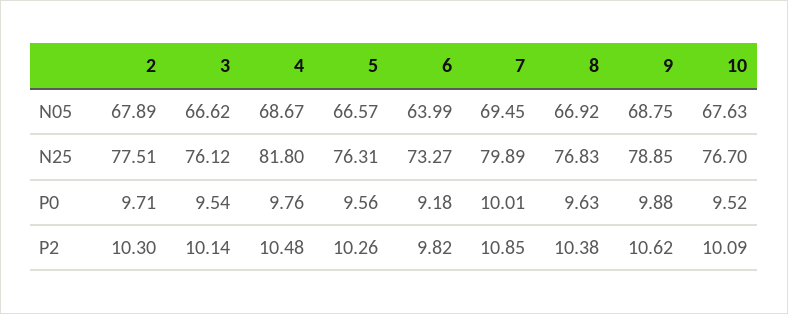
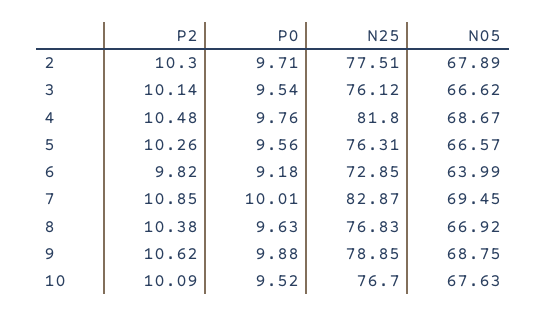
6, N25: 73.27 -> 72.85
7, N25: 79.89 -> 82.87

